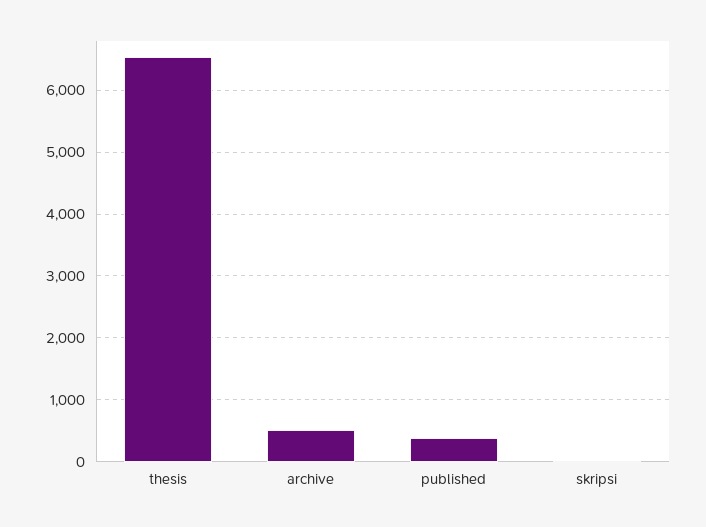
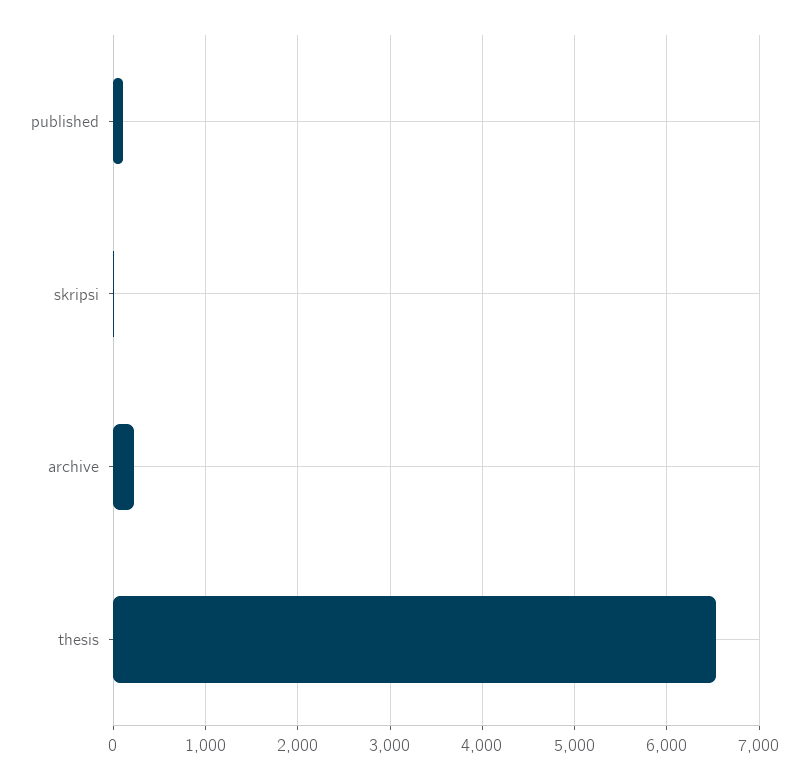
archive: 500 -> 200
published: 400 -> 100

